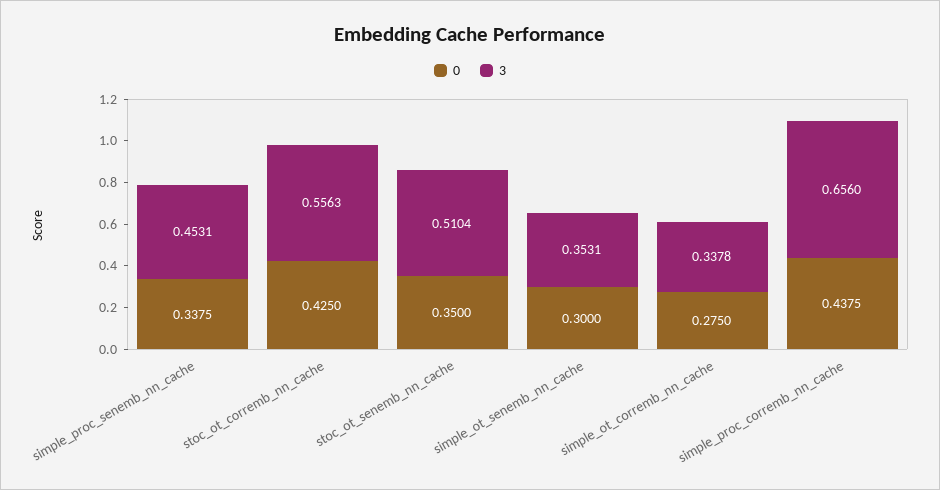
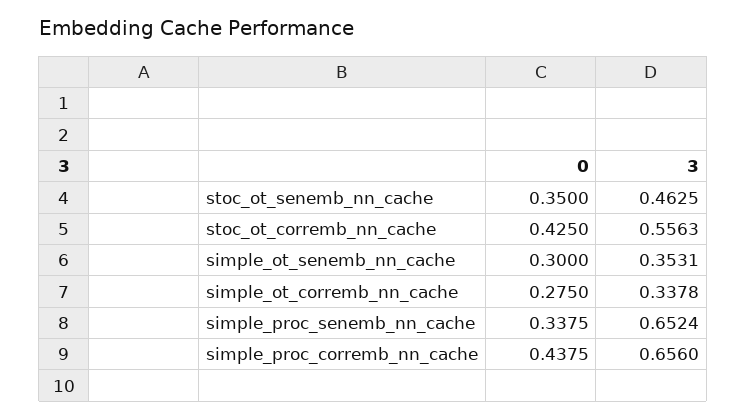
3, simple_proc_senemb_nn_cache: 0.4531 -> 0.6524
3, stoc_ot_senemb_nn_cache: 0.5104 -> 0.4625

